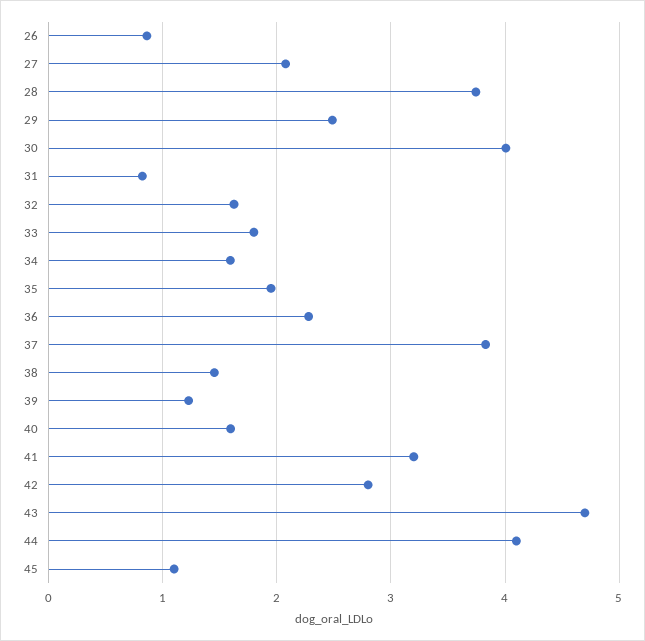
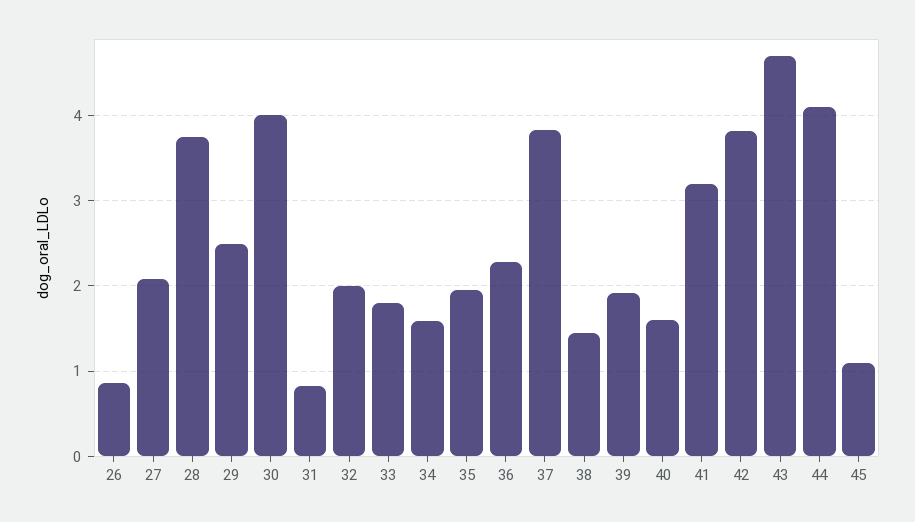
32: 1.6 -> 2
39: 1.2 -> 1.9
42: 2.8 -> 3.8

